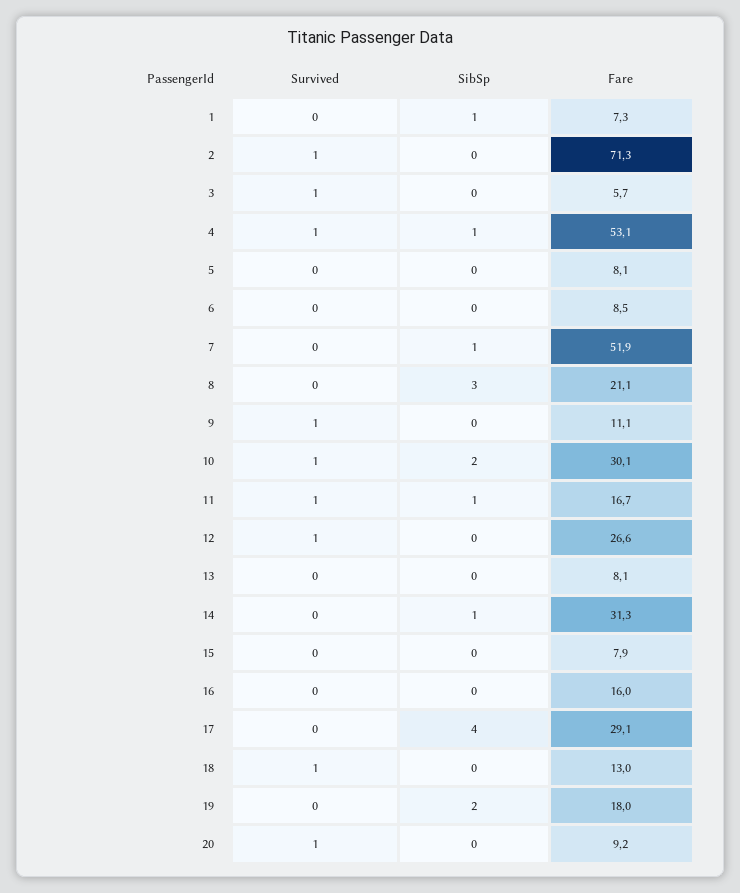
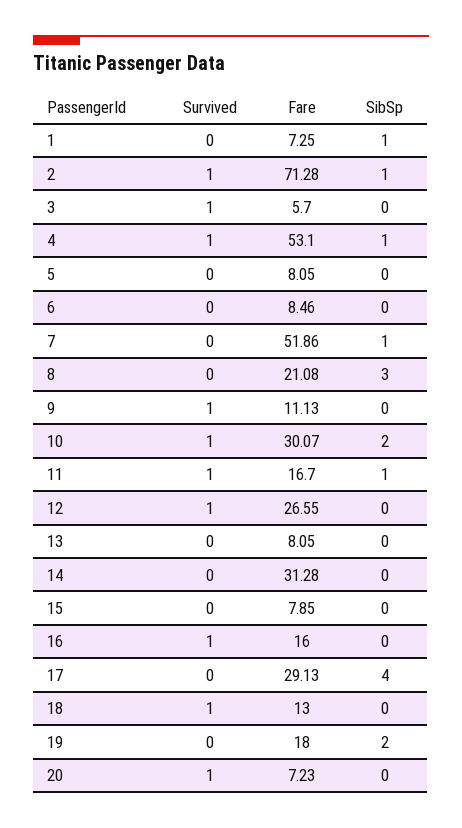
SibSp, 2: 0 -> 1
SibSp, 14: 1 -> 0
Survived, 16: 0 -> 1
Fare, 20: 9.2 -> 7.23

